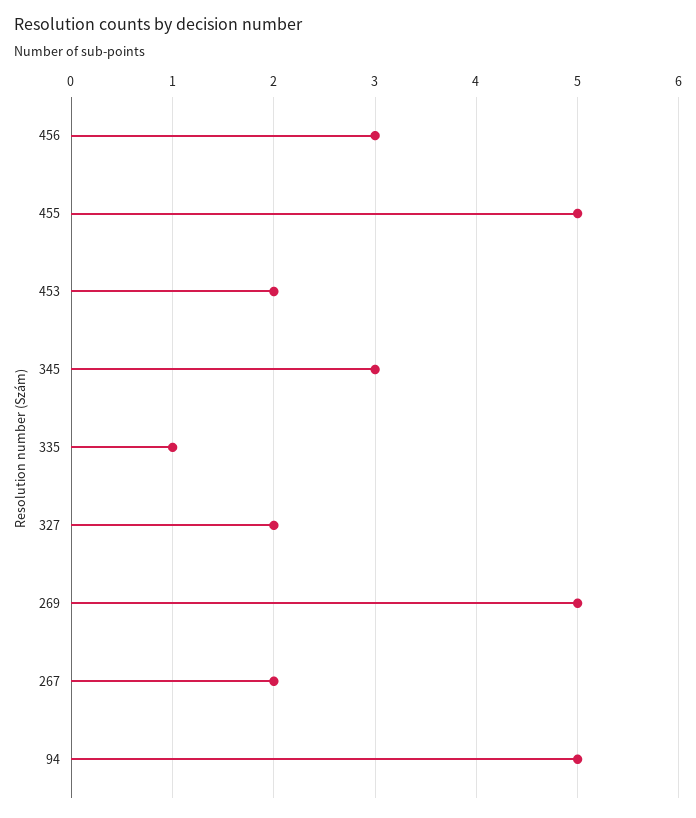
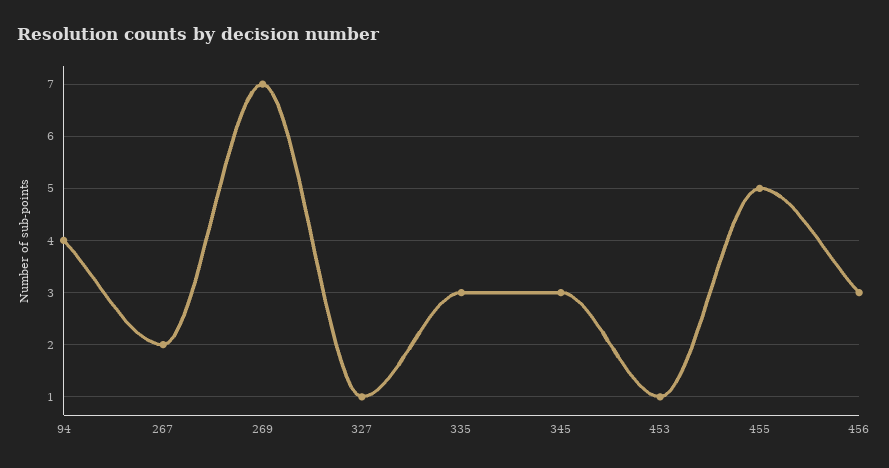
453: 2 -> 1
335: 1 -> 3
327: 2 -> 1
269: 5 -> 7
94: 5 -> 4

